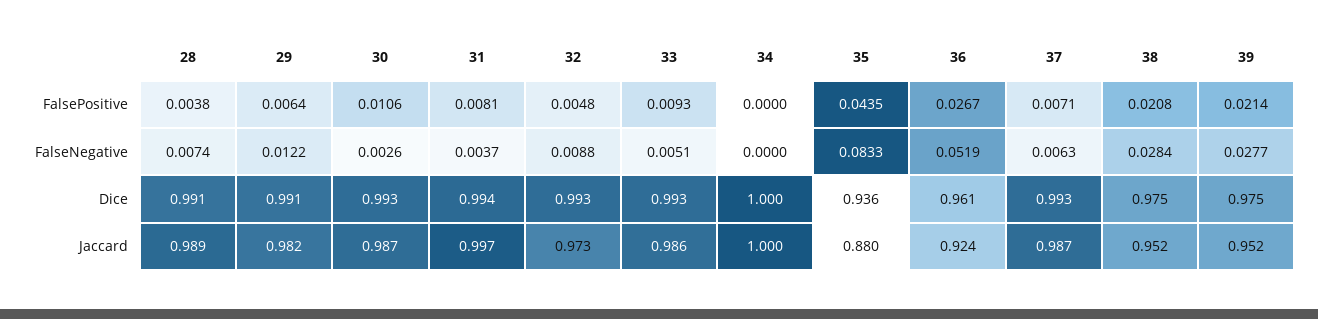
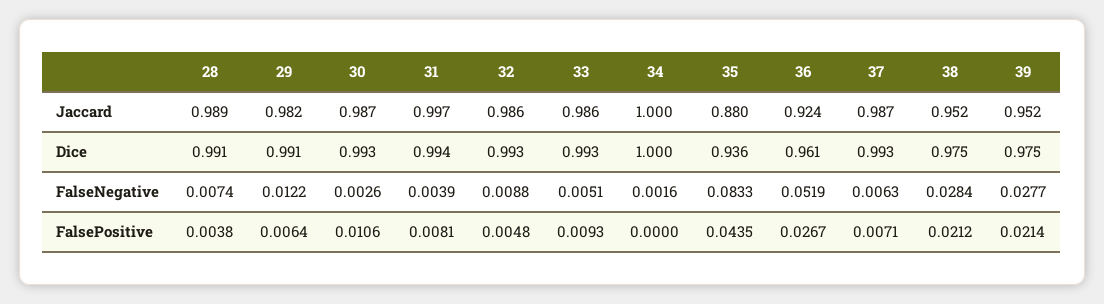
38, FalsePositive: 0.0208 -> 0.0212
31, FalseNegative: 0.0037 -> 0.0039
34, FalseNegative: 0 -> 0.0016
32, Jaccard: 0.973 -> 0.986

